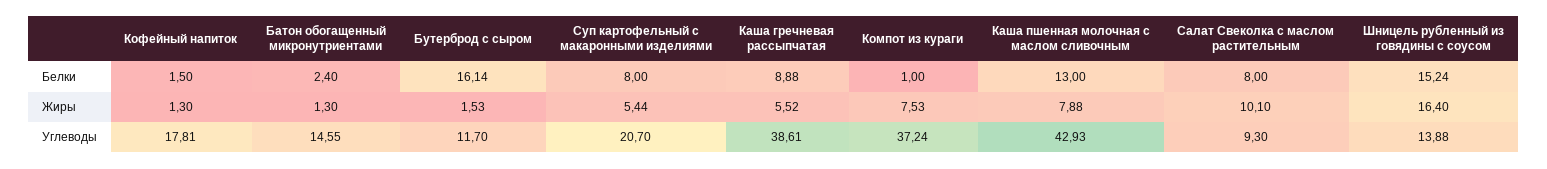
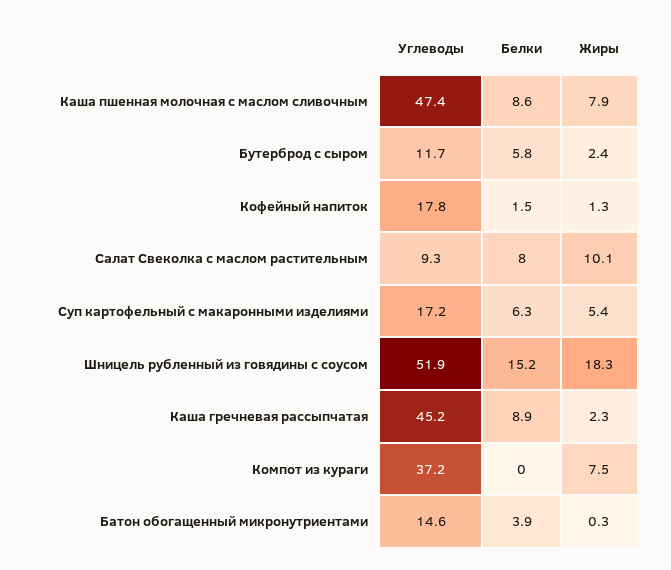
Батон обогащенный микронутриентами, Белки: 2.4 -> 3.9
Бутерброд с сыром, Белки: 16.14 -> 5.8
Суп картофельный с макаронными изделиями, Белки: 8 -> 6.3
Компот из кураги, Белки: 1 -> 0
Каша пшенная молочная с маслом сливочным, Белки: 13 -> 8.6
Батон обогащенный микронутриентами, Жиры: 1.3 -> 0.3
Бутерброд с сыром, Жиры: 1.53 -> 2.4
Каша гречневая рассыпчатая, Жиры: 5.52 -> 2.3
Шницель рубленный из говядины с соусом, Жиры: 16.4 -> 18.3
Суп картофельный с макаронными изделиями, Углеводы: 20.7 -> 17.2
Каша гречневая рассыпчатая, Углеводы: 38.61 -> 45.2
Каша пшенная молочная с маслом сливочным, Углеводы: 42.93 -> 47.4
Шницель рубленный из говядины с соусом, Углеводы: 13.88 -> 51.9

